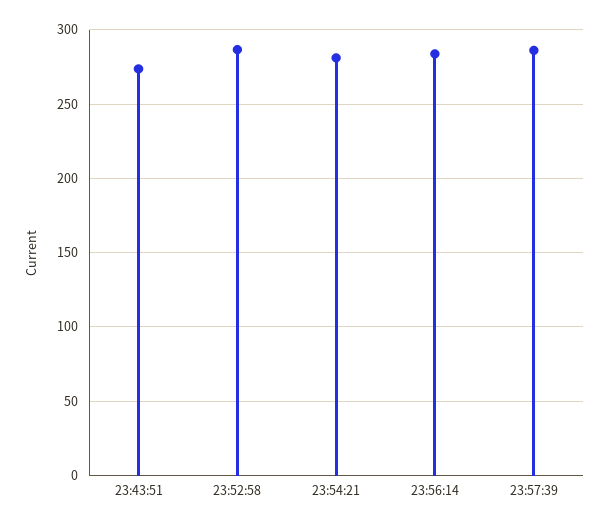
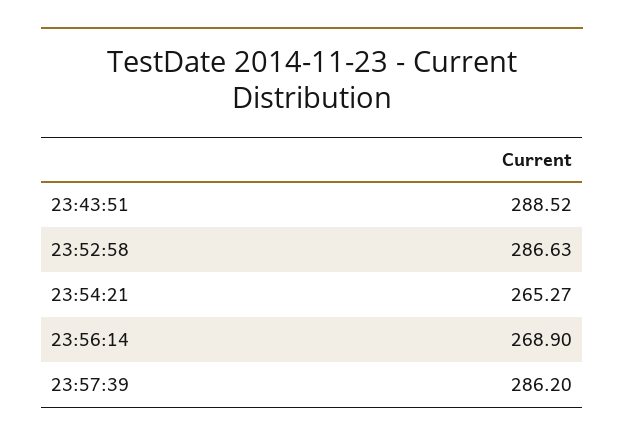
23:43:51: 275 -> 288.52
23:54:21: 280 -> 265.27
23:56:14: 285 -> 268.9

